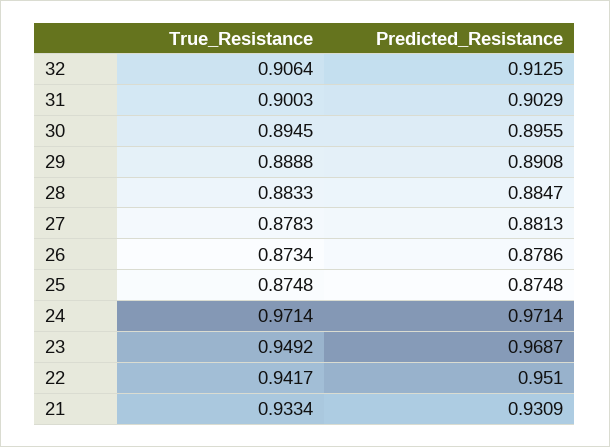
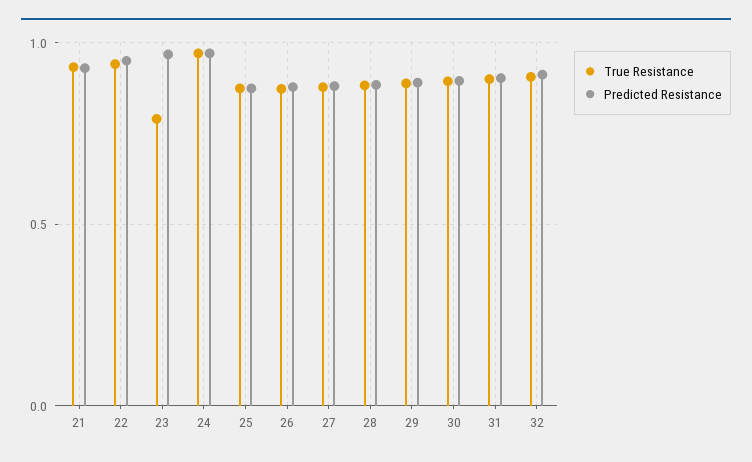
True_Resistance, 23: 0.9492 -> 0.8

